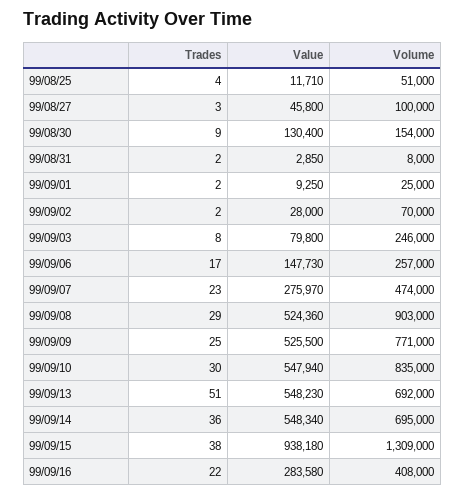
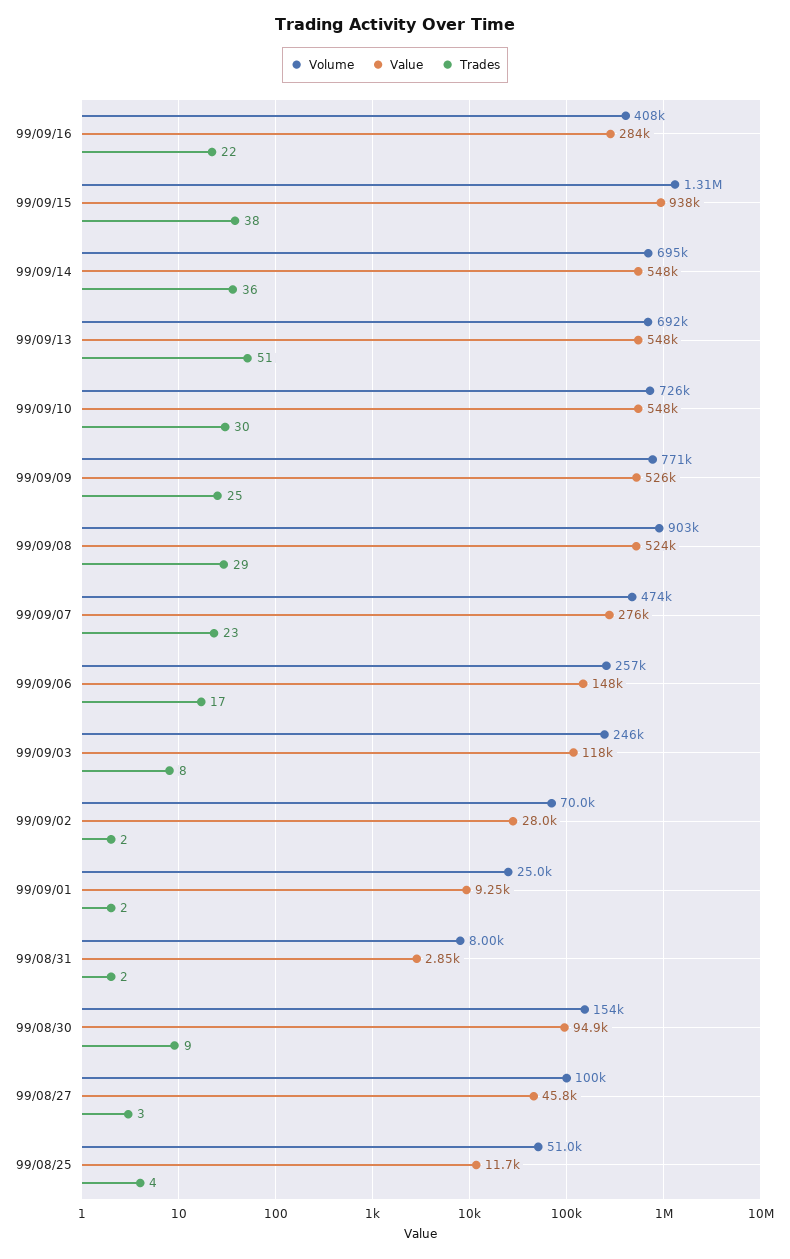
Value, 99/08/30: 130400 -> 94900
Value, 99/09/03: 79800 -> 118000
Volume, 99/09/10: 835000 -> 726000

